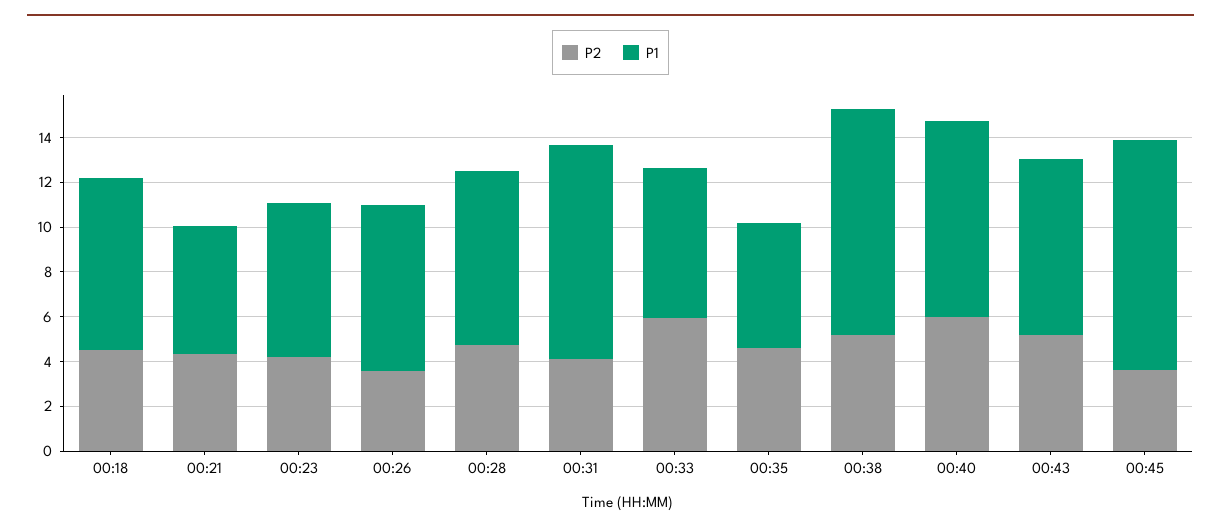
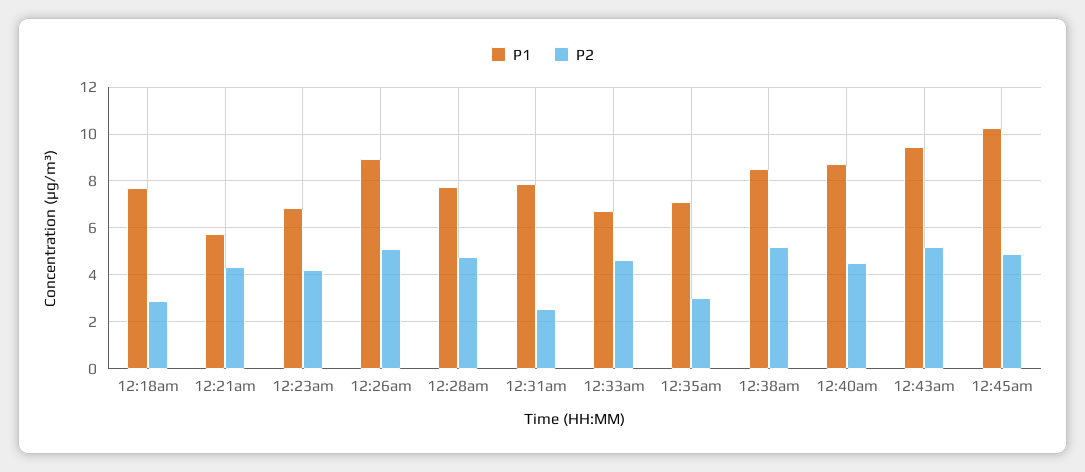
P2, 00:18: 4.5 -> 3
P2, 00:26: 3.5 -> 5
P1, 00:26: 7.5 -> 9
P2, 00:31: 4 -> 2.5
P1, 00:31: 9.5 -> 8
P2, 00:33: 6 -> 4.5
P2, 00:35: 4.5 -> 3
P1, 00:35: 5.5 -> 7
P1, 00:38: 10 -> 8.5
P2, 00:40: 6 -> 4.5
P1, 00:43: 8 -> 9.5
P2, 00:45: 3.5 -> 5

